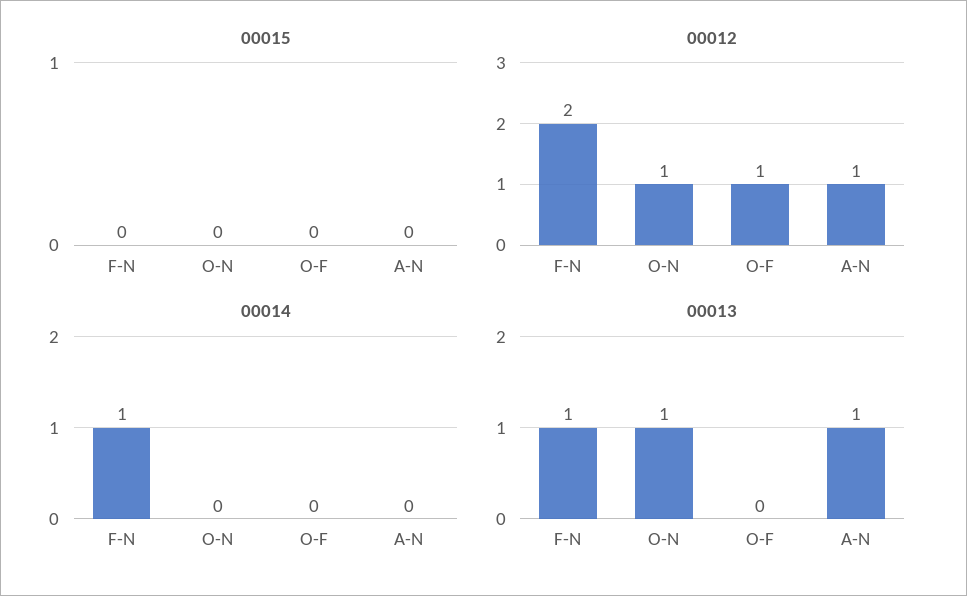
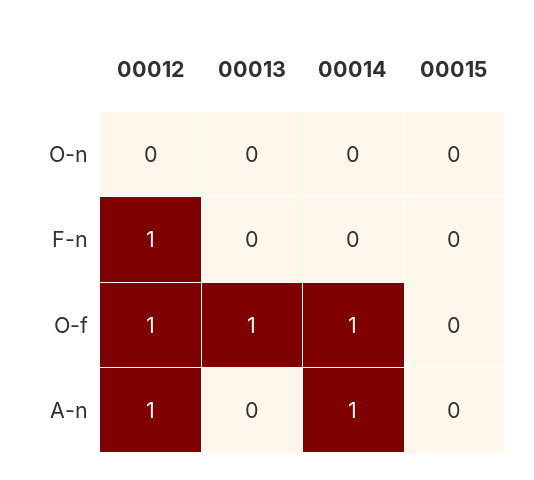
00012, F-N: 2 -> 1
00012, O-N: 1 -> 0
00014, F-N: 1 -> 0
00014, O-F: 0 -> 1
00014, A-N: 0 -> 1
00013, F-N: 1 -> 0
00013, O-N: 1 -> 0
00013, O-F: 0 -> 1
00013, A-N: 1 -> 0

